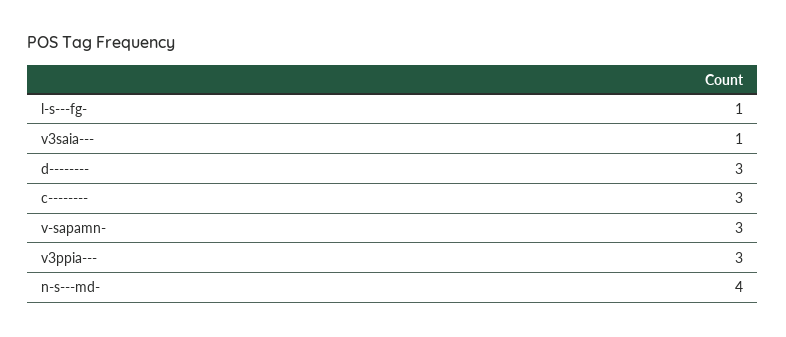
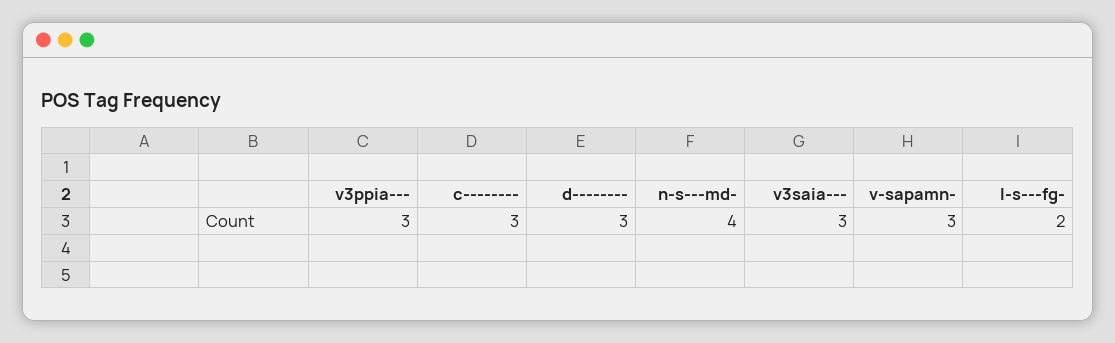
l-s---fg-: 1 -> 2
v3saia---: 1 -> 3

